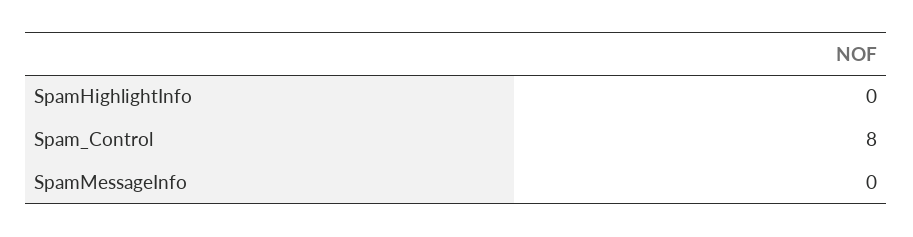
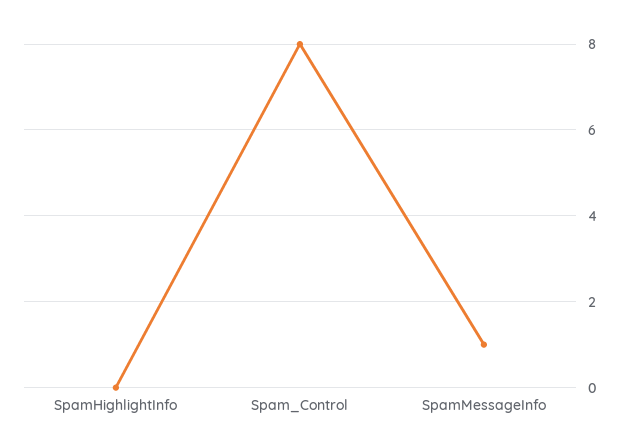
SpamMessageInfo: 0 -> 1

